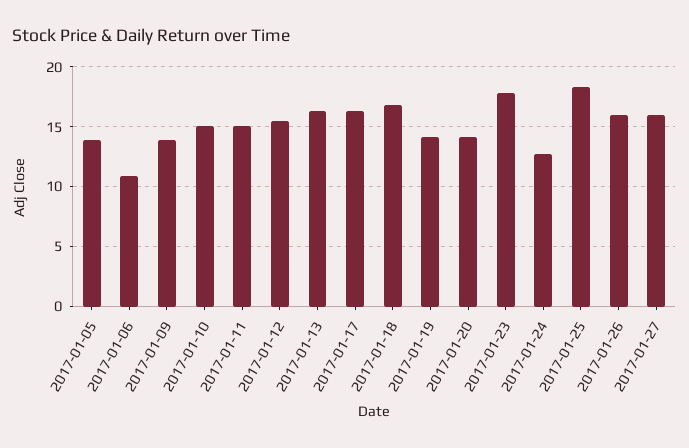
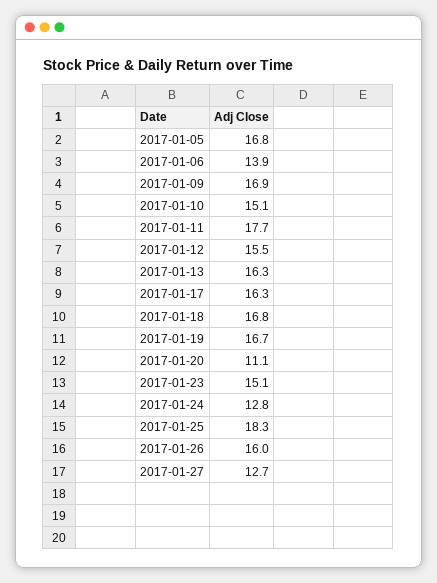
2017-01-05: 14 -> 16.8
2017-01-06: 11 -> 13.9
2017-01-09: 14 -> 16.9
2017-01-11: 15 -> 17.7
2017-01-19: 14 -> 16.7
2017-01-20: 14 -> 11.1
2017-01-23: 18 -> 15.1
2017-01-27: 16 -> 12.7

